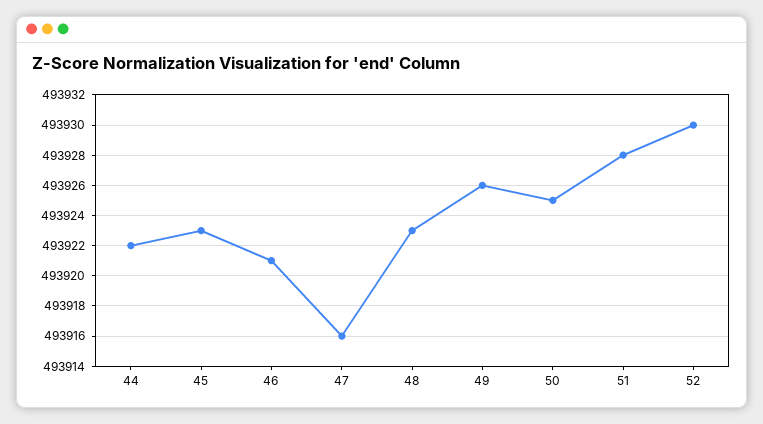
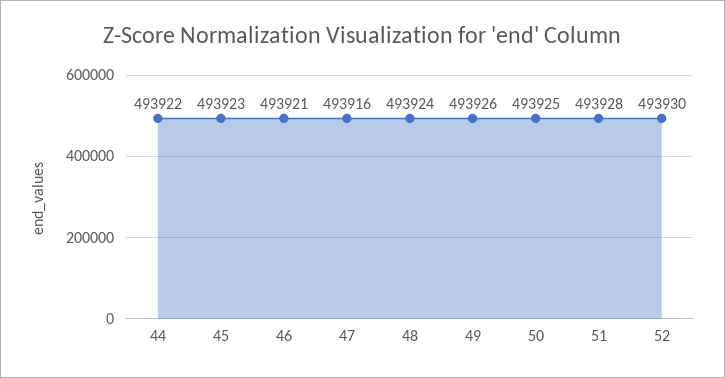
48: 493923 -> 493924

